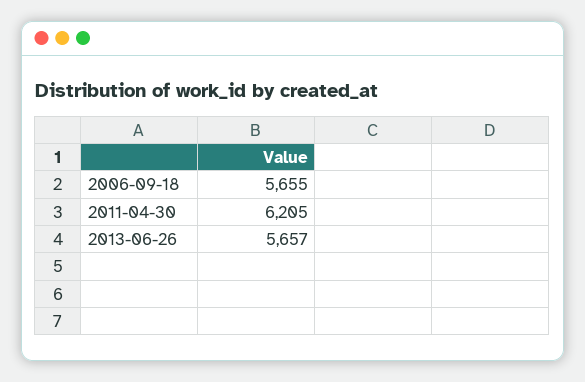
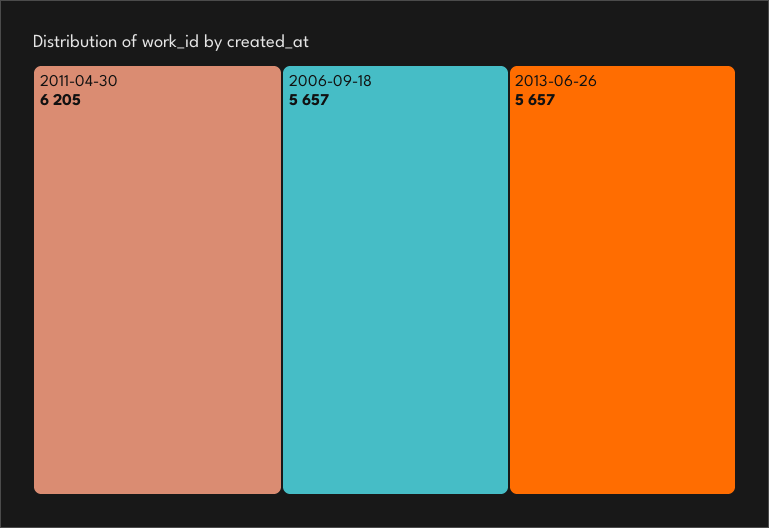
2006-09-18: 5655 -> 5657

